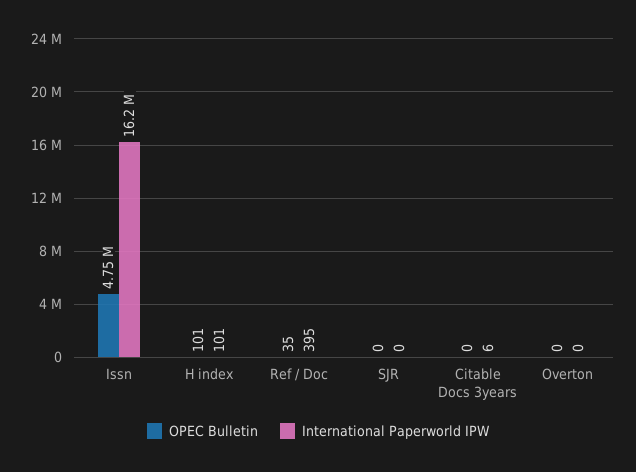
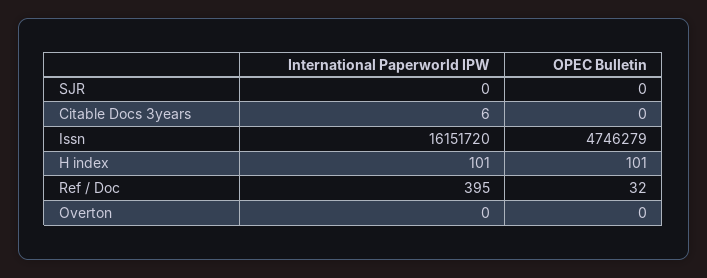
OPEC Bulletin, Ref / Doc: 35 -> 32

